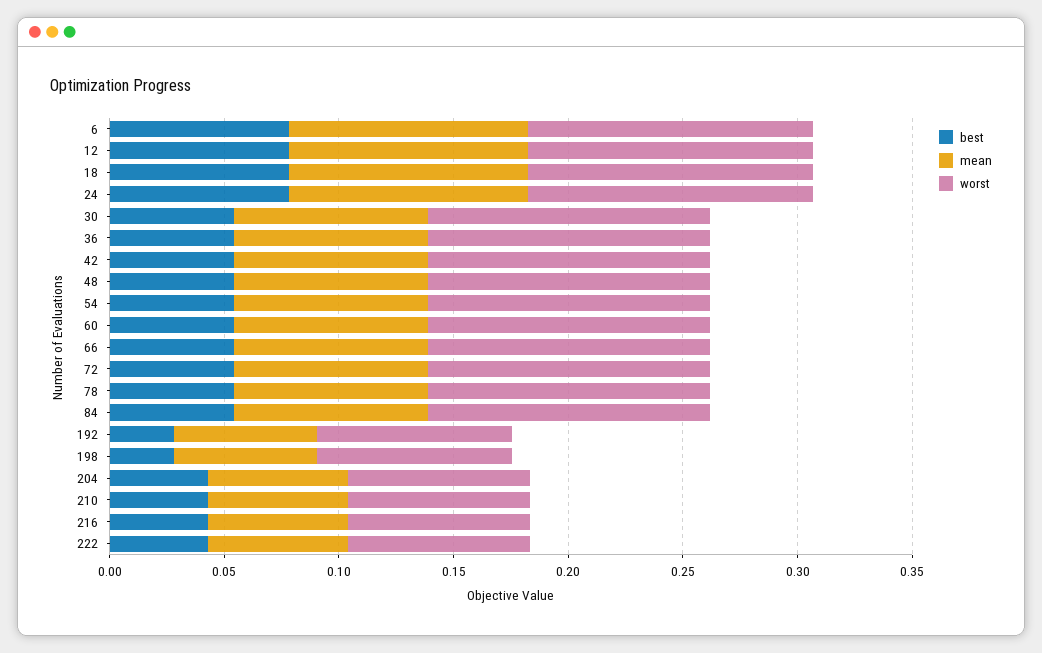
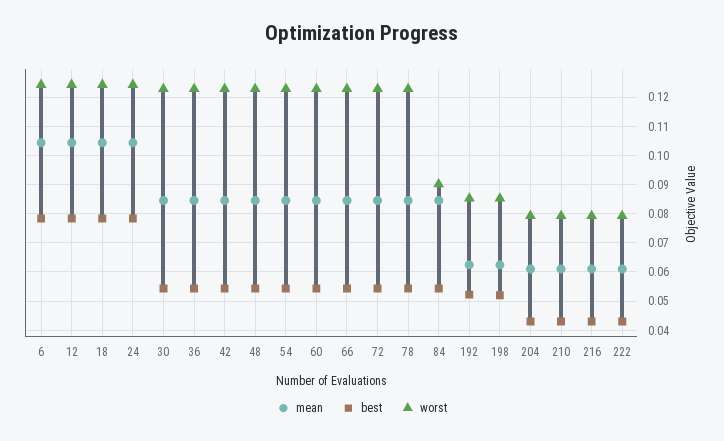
worst, 84: 0.12 -> 0.09
best, 192: 0.03 -> 0.0525
best, 198: 0.03 -> 0.0525

